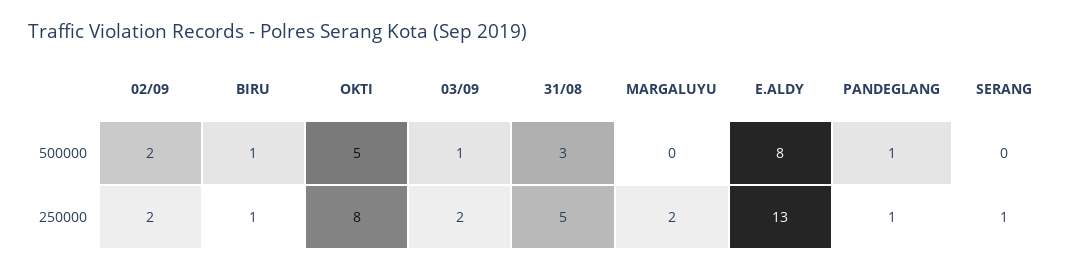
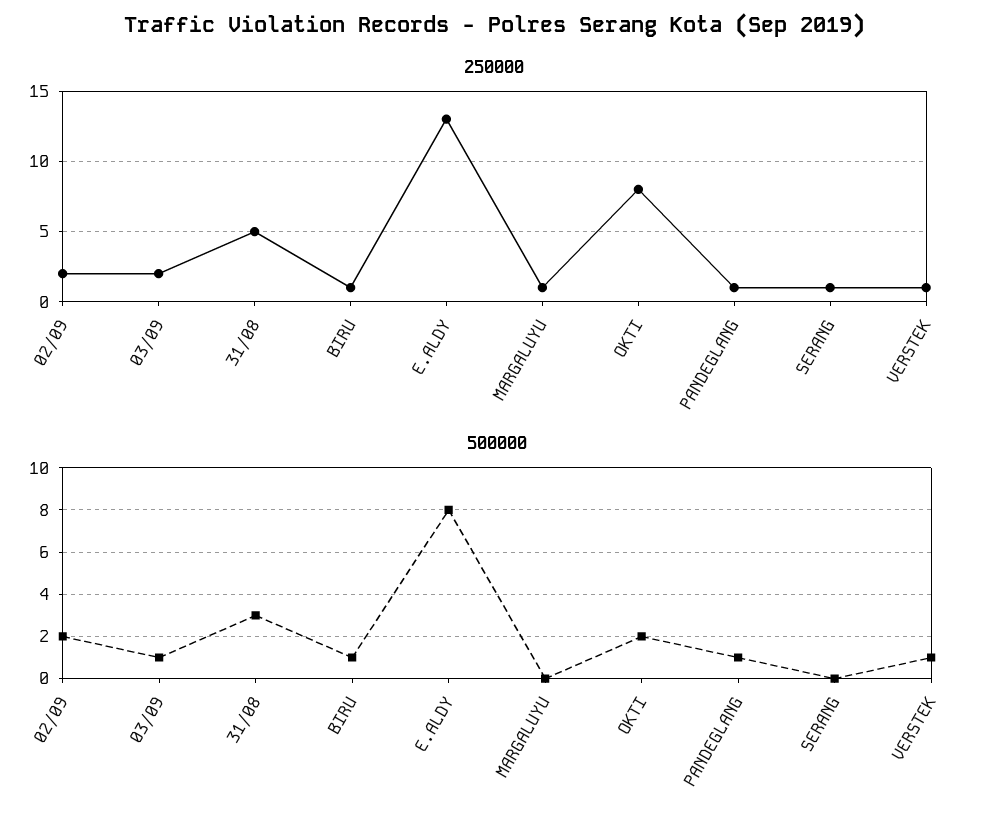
500000, OKTI: 5 -> 2
250000, MARGALUYU: 2 -> 1
250000, VERSTEK: none -> 1
500000, VERSTEK: none -> 1

